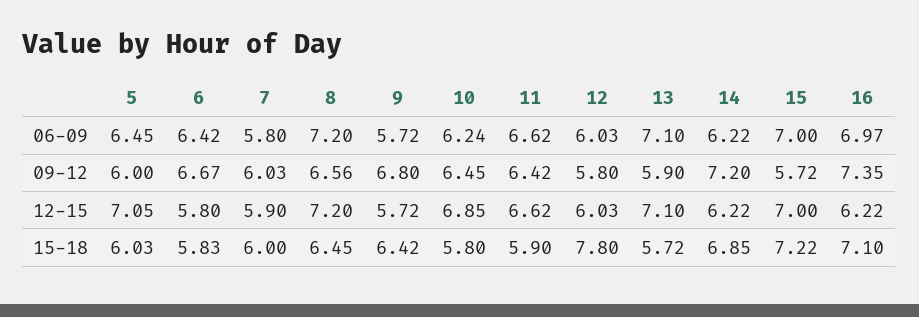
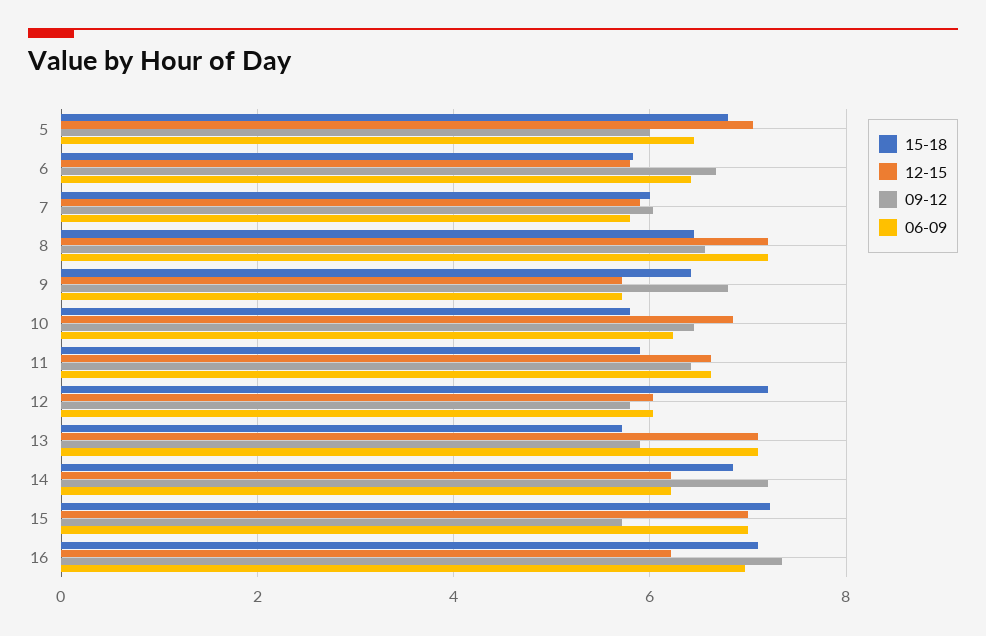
15-18, 5: 6.03 -> 6.8
15-18, 12: 7.8 -> 7.2

